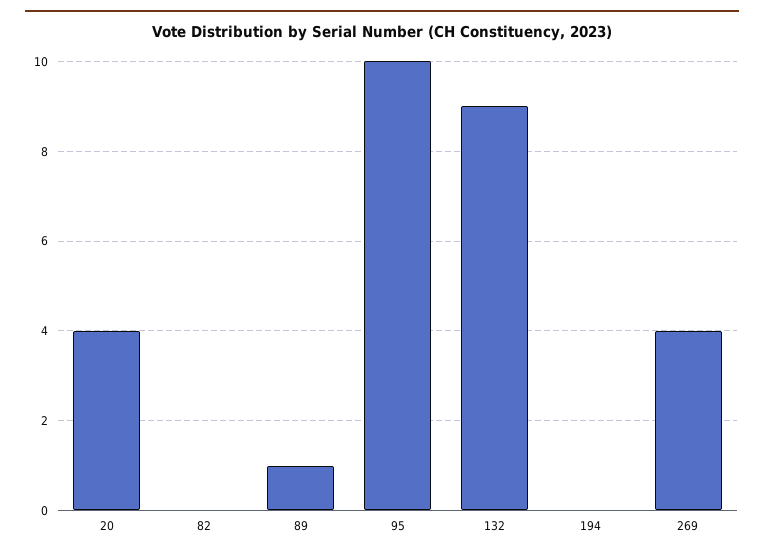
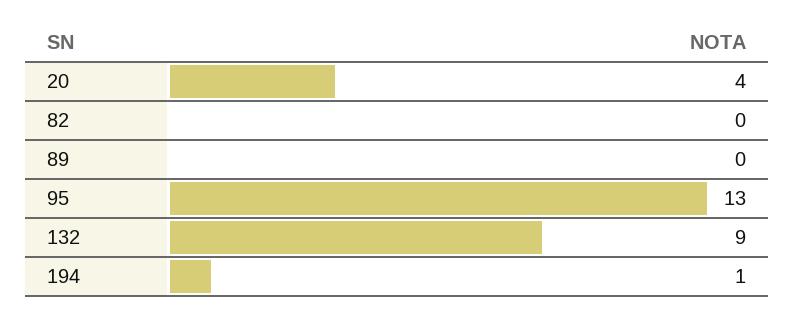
89: 1 -> 0
95: 10 -> 13
194: 0 -> 1
269: 4 -> none

